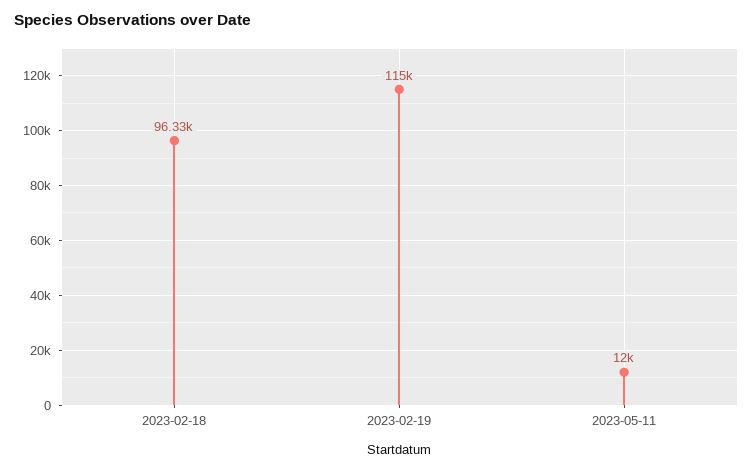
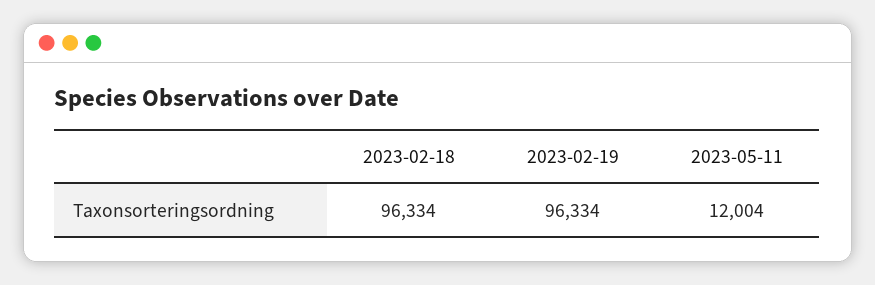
2023-02-19: 115000 -> 96334

